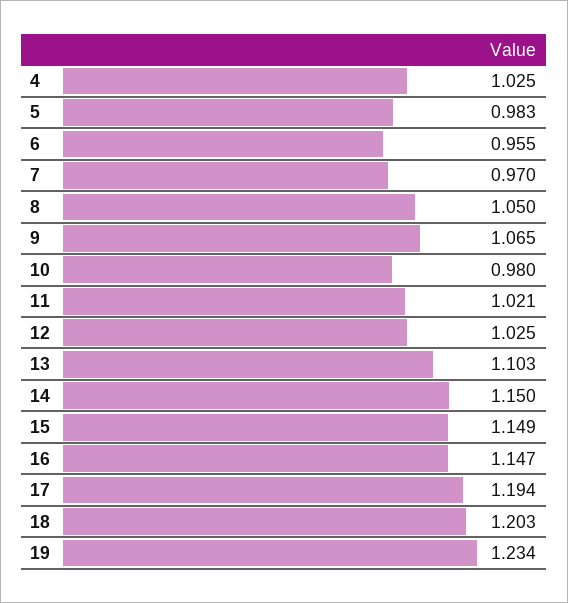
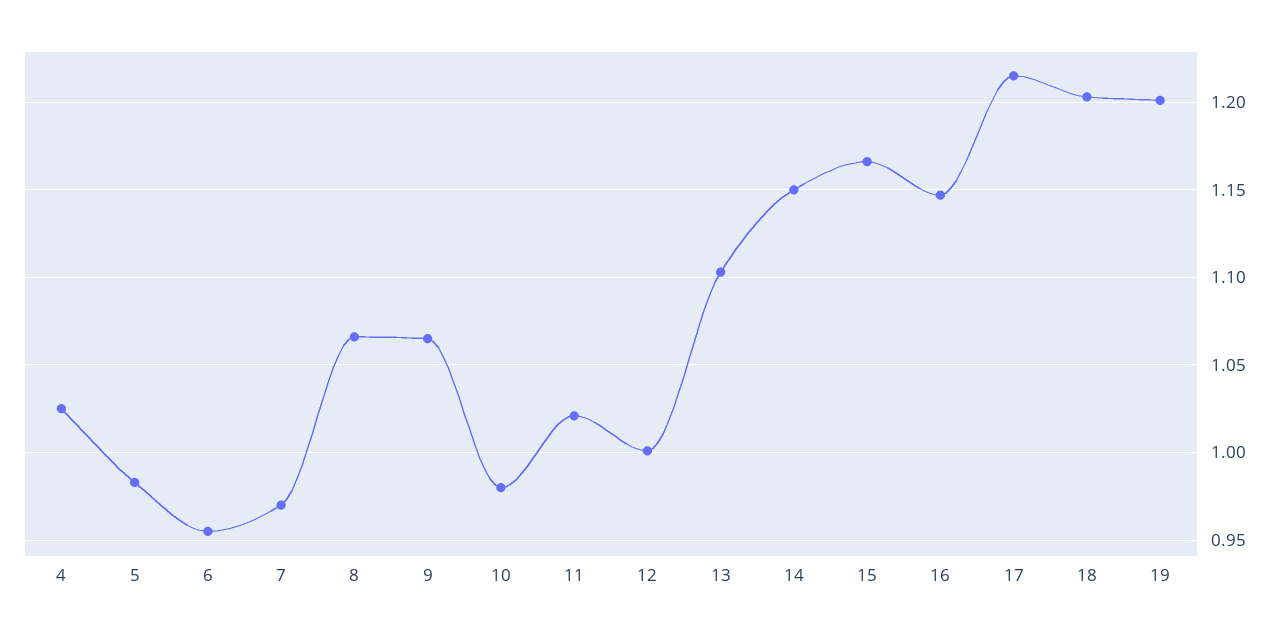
8: 1.05 -> 1.065
12: 1.025 -> 1
15: 1.149 -> 1.165
17: 1.194 -> 1.215
19: 1.234 -> 1.2

